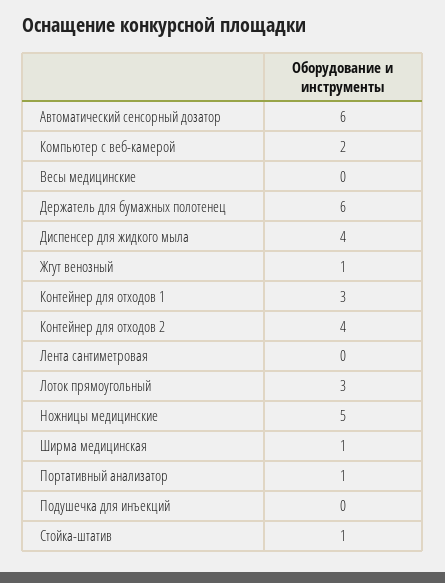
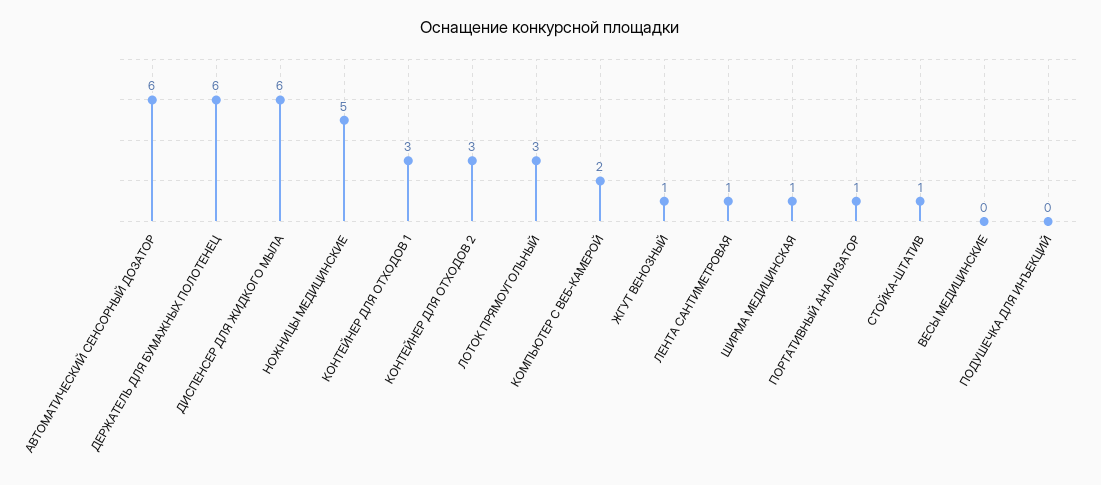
Диспенсер для жидкого мыла: 4 -> 6
Контейнер для отходов 2: 4 -> 3
Лента сантиметровая: 0 -> 1

